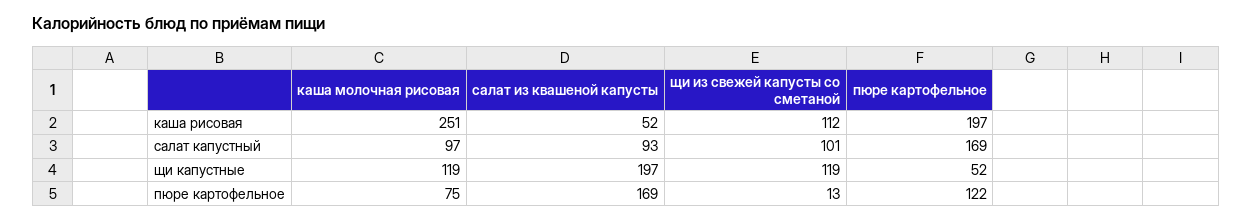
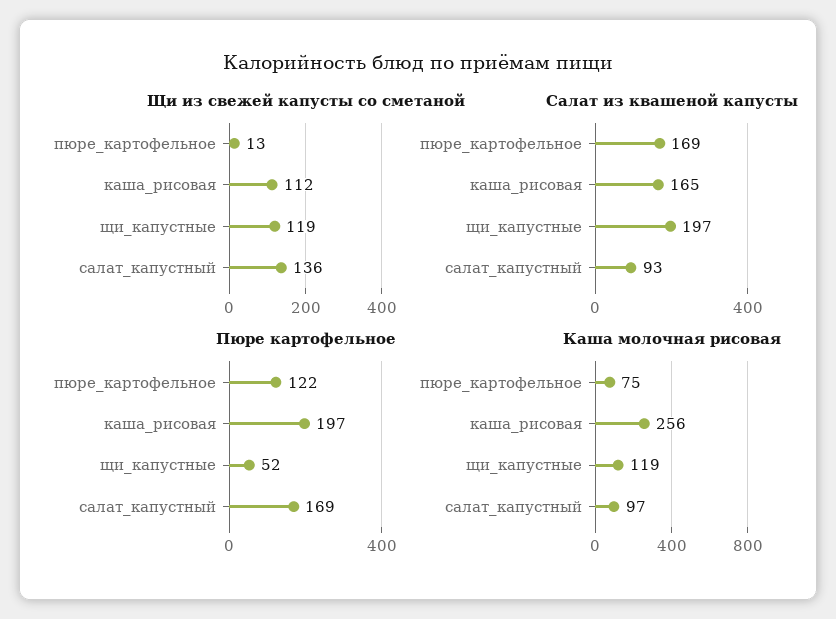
каша молочная рисовая, каша рисовая: 251 -> 256
салат из квашеной капусты, каша рисовая: 52 -> 165
щи из свежей капусты со сметаной, салат капустный: 101 -> 136

